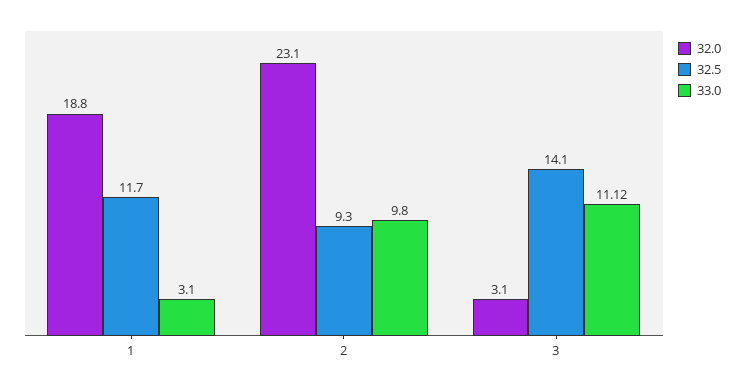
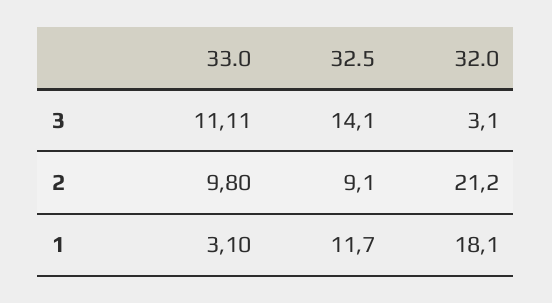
32.0, 1: 18.8 -> 18.1
32.0, 2: 23.1 -> 21.2
32.5, 2: 9.3 -> 9.1
33.0, 3: 11.12 -> 11.11

